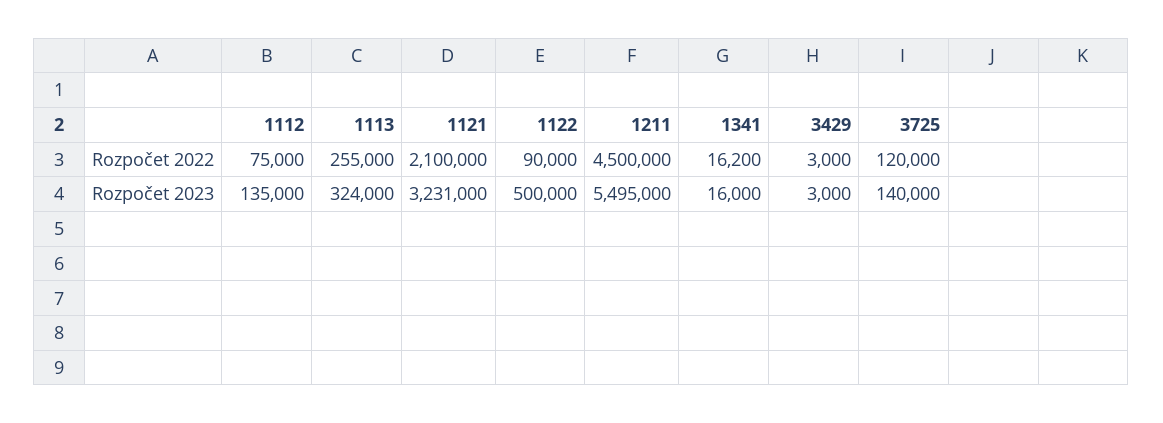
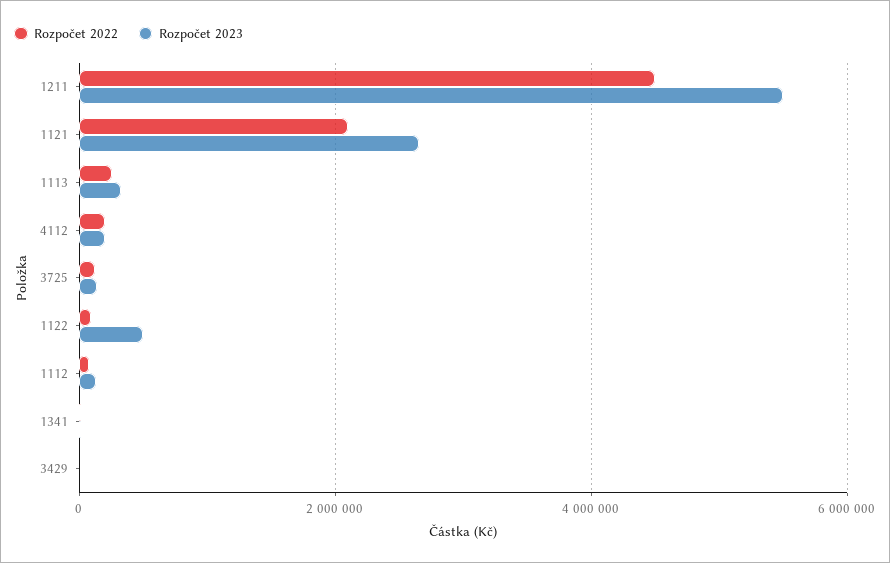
Rozpočet 2023, 1121: 3231000 -> 2600000
Rozpočet 2022, 4112: none -> 200000
Rozpočet 2023, 4112: none -> 200000

